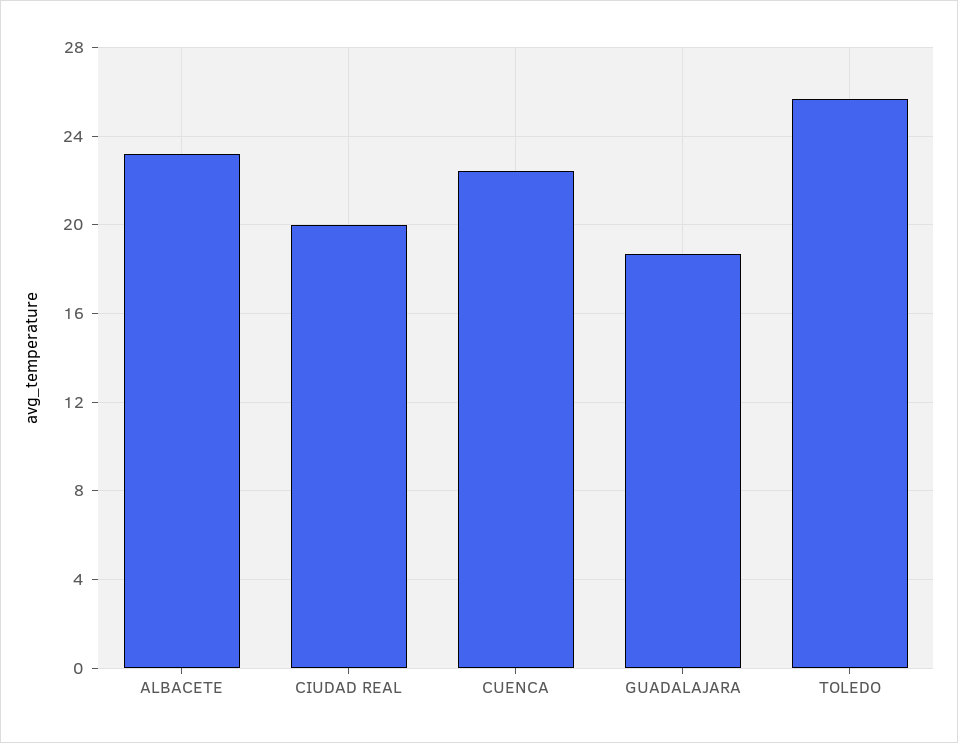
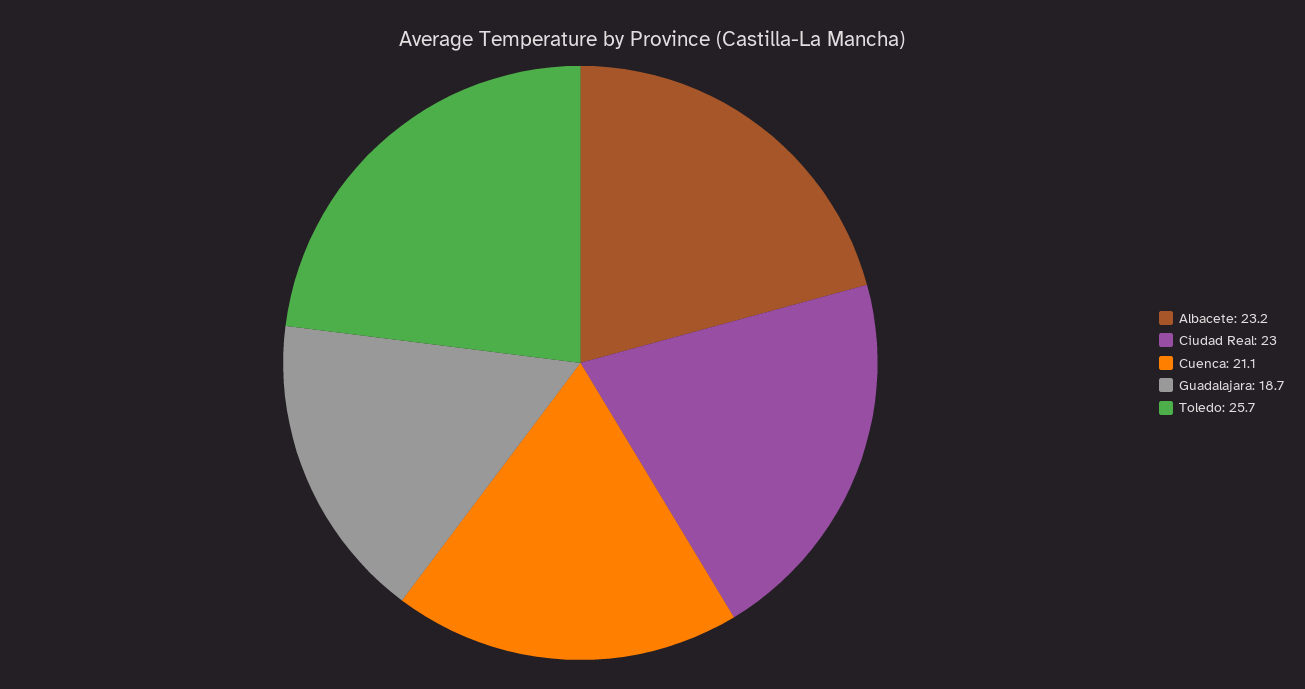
CIUDAD REAL: 20 -> 23
CUENCA: 22.5 -> 21.1

